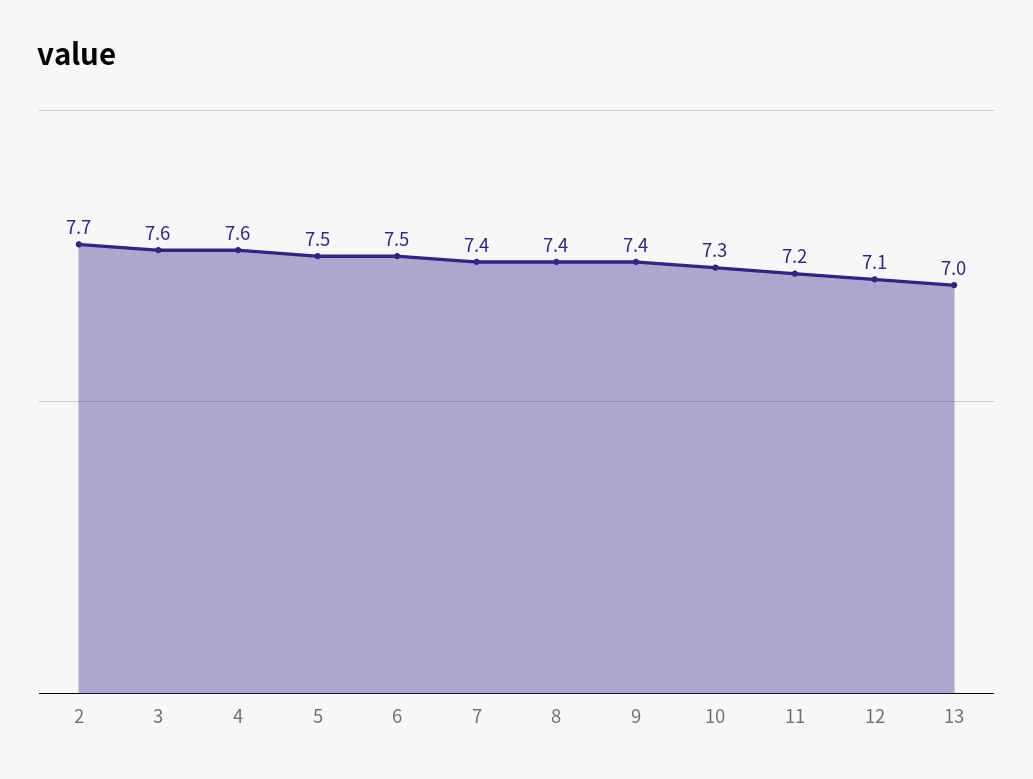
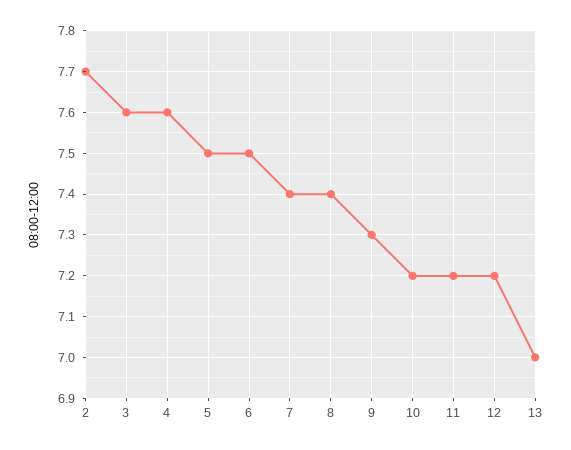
9: 7.4 -> 7.3
10: 7.3 -> 7.2
12: 7.1 -> 7.2

